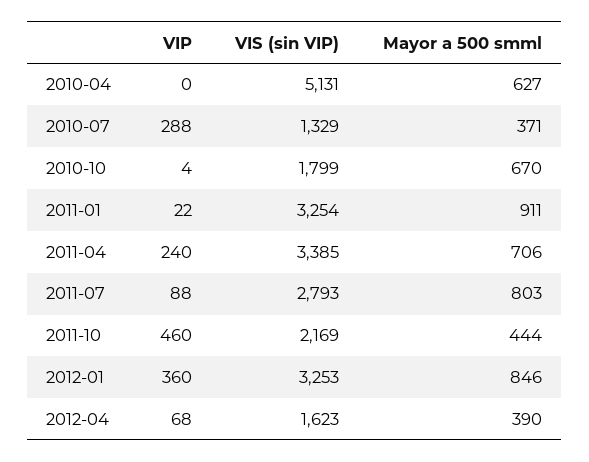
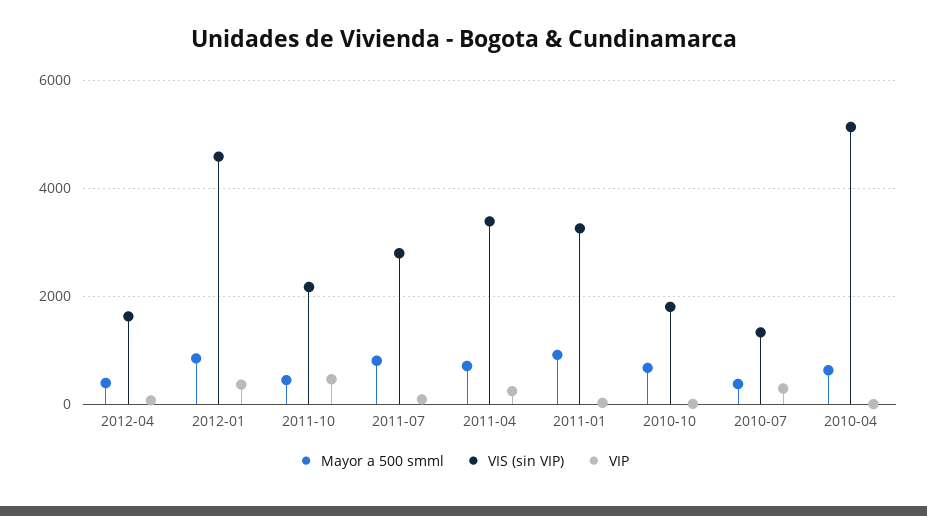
VIS (sin VIP), 2012-01: 3253 -> 4600

